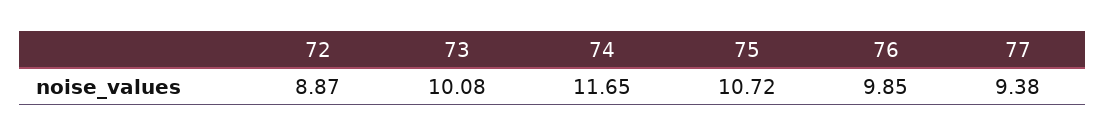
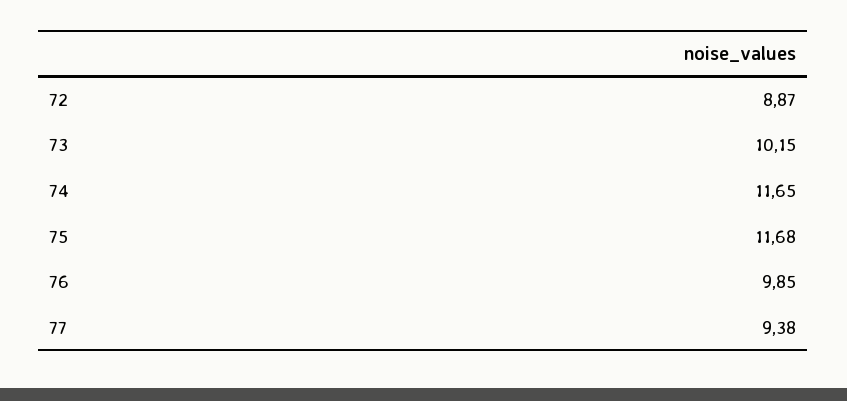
73: 10.08 -> 10.15
75: 10.72 -> 11.68

